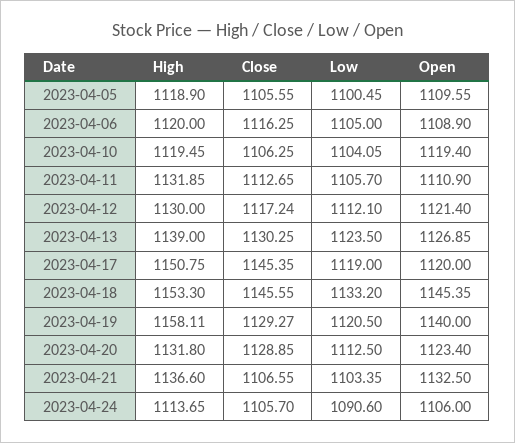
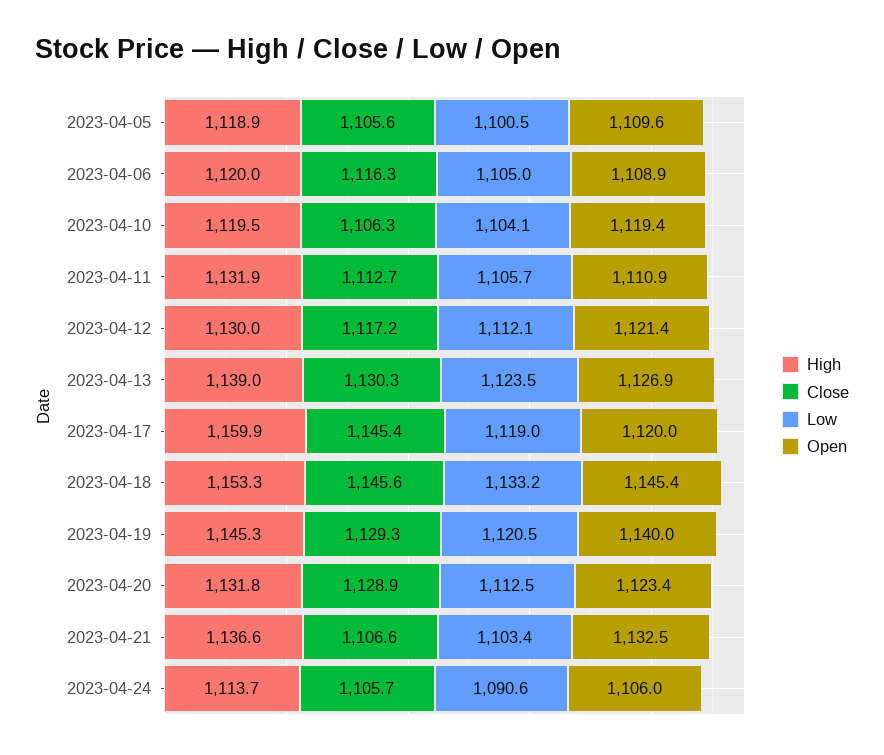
High, 2023-04-17: 1150.75 -> 1159.9
High, 2023-04-19: 1158.11 -> 1145.3

